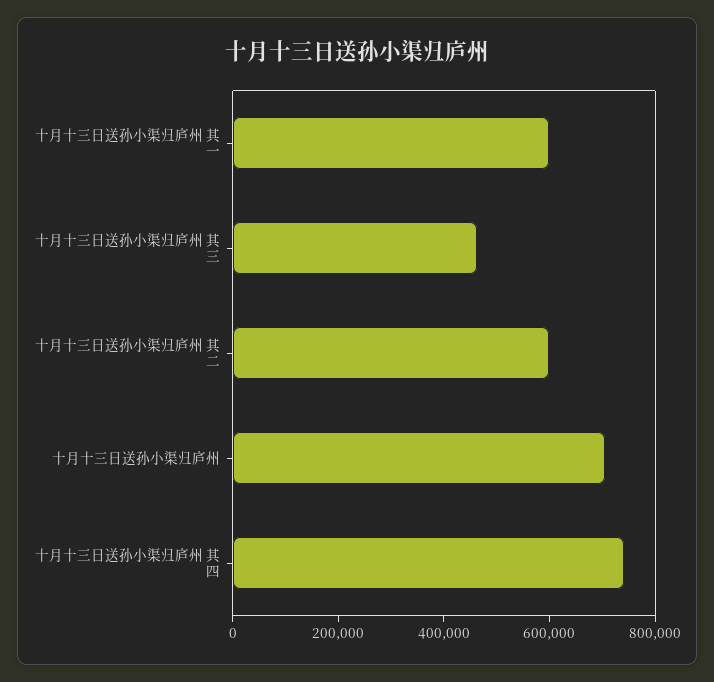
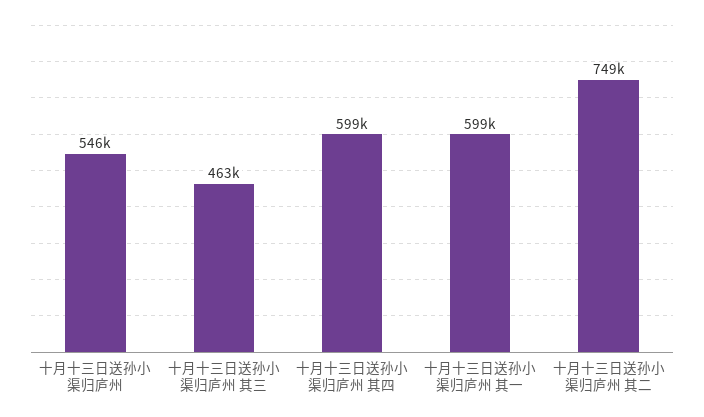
十月十三日送孙小渠归庐州 其二: 600000 -> 749000
十月十三日送孙小渠归庐州: 700000 -> 546000
十月十三日送孙小渠归庐州 其四: 750000 -> 599000

